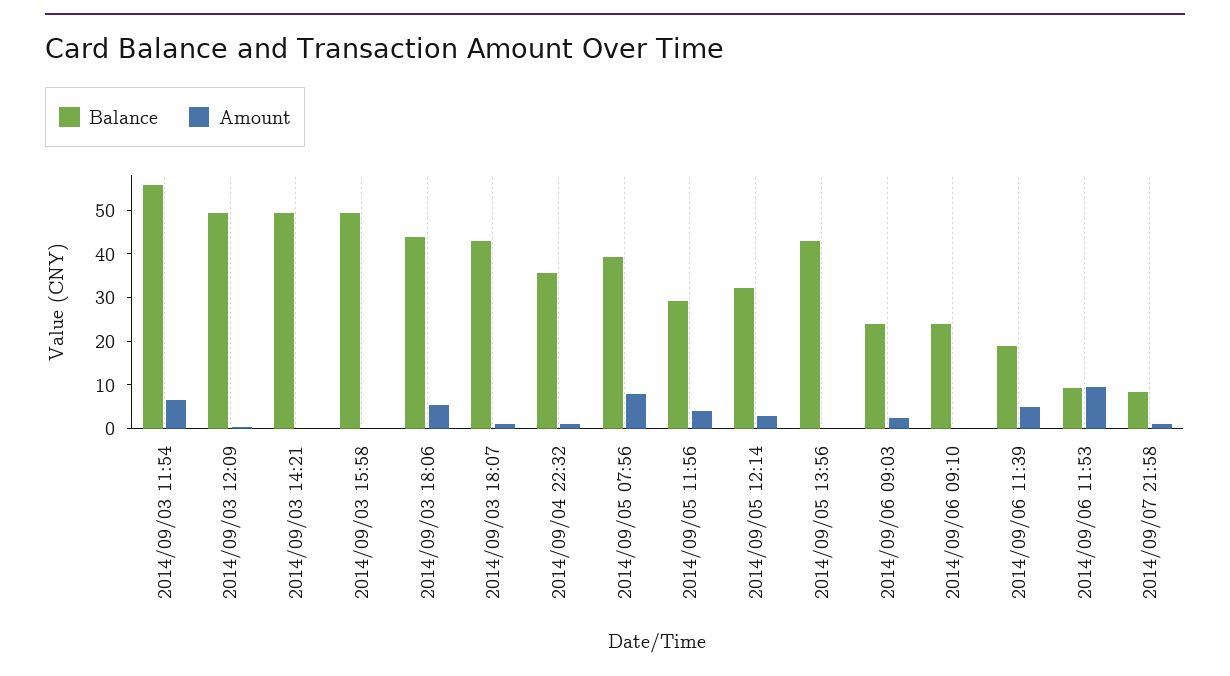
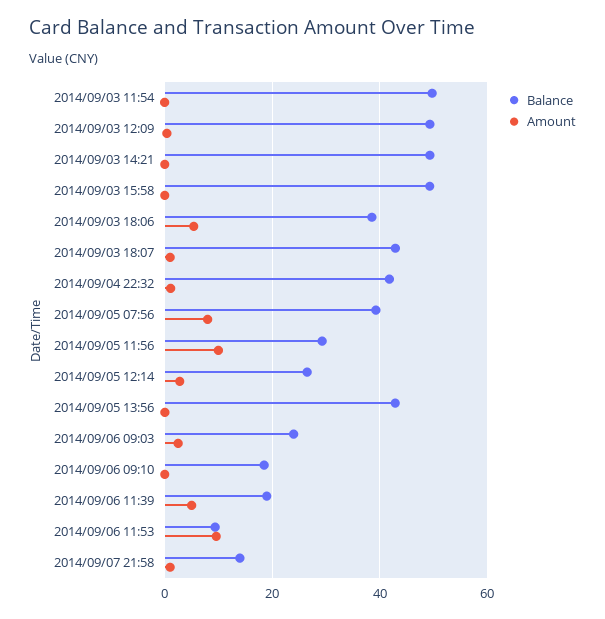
Balance, 2014/09/03 11:54: 56 -> 50
Amount, 2014/09/03 11:54: 6 -> 0
Balance, 2014/09/03 18:06: 44 -> 38
Balance, 2014/09/04 22:32: 36 -> 42
Amount, 2014/09/05 11:56: 4 -> 10
Balance, 2014/09/05 12:14: 32 -> 26
Balance, 2014/09/06 09:10: 24 -> 18
Balance, 2014/09/07 21:58: 8 -> 14

